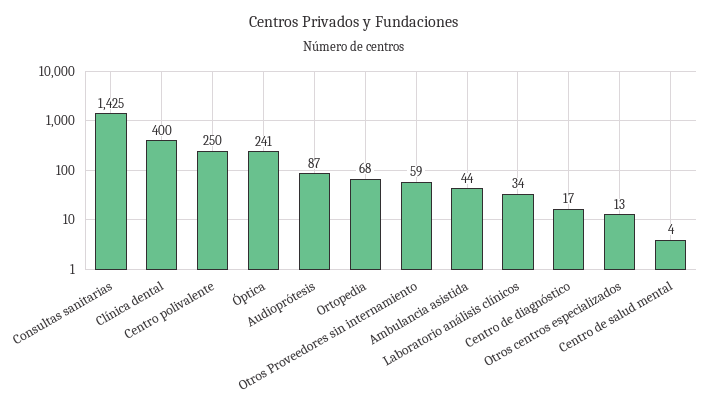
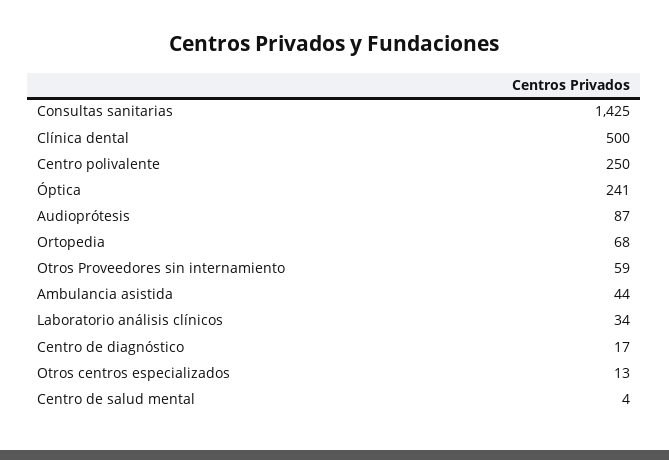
Clínica dental: 400 -> 500

